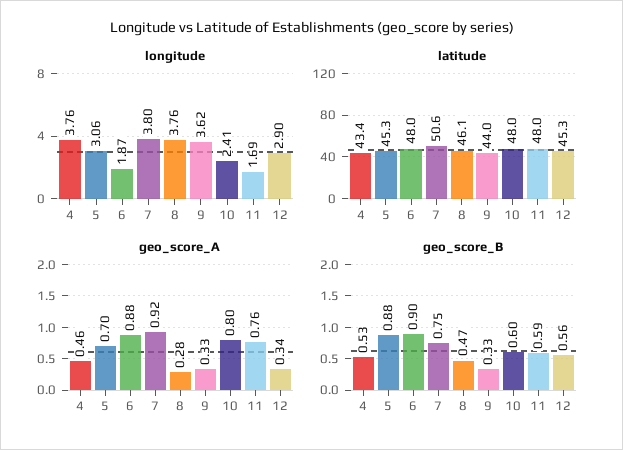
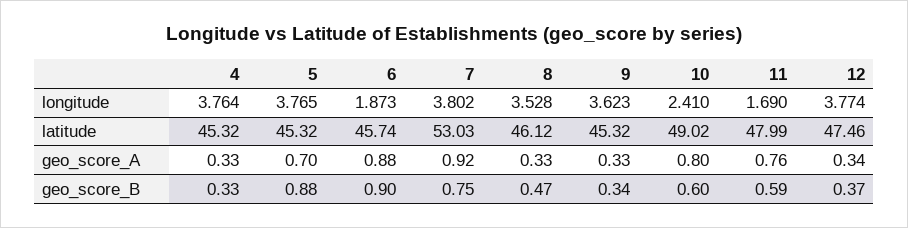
longitude, 5: 3.06 -> 3.765
longitude, 8: 3.76 -> 3.528
longitude, 12: 2.9 -> 3.774
latitude, 4: 43.4 -> 45.32
latitude, 6: 48 -> 45.74
latitude, 7: 50.6 -> 53.03
latitude, 9: 44 -> 45.32
latitude, 10: 48 -> 49.02
latitude, 12: 45.3 -> 47.46
geo_score_A, 4: 0.46 -> 0.33
geo_score_A, 8: 0.28 -> 0.33
geo_score_B, 4: 0.53 -> 0.33
geo_score_B, 9: 0.33 -> 0.34
geo_score_B, 12: 0.56 -> 0.37

